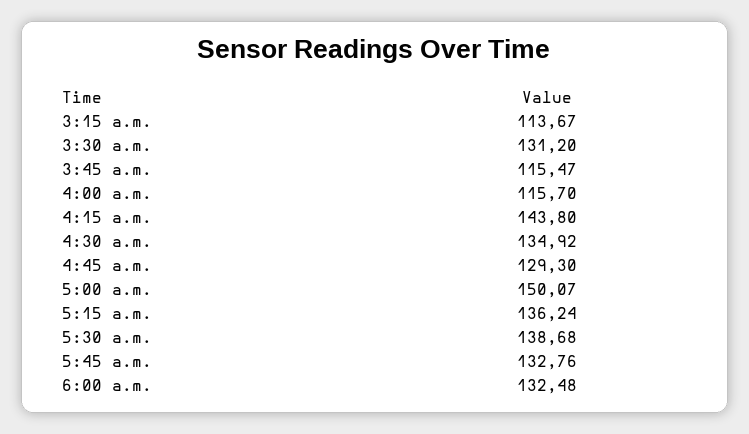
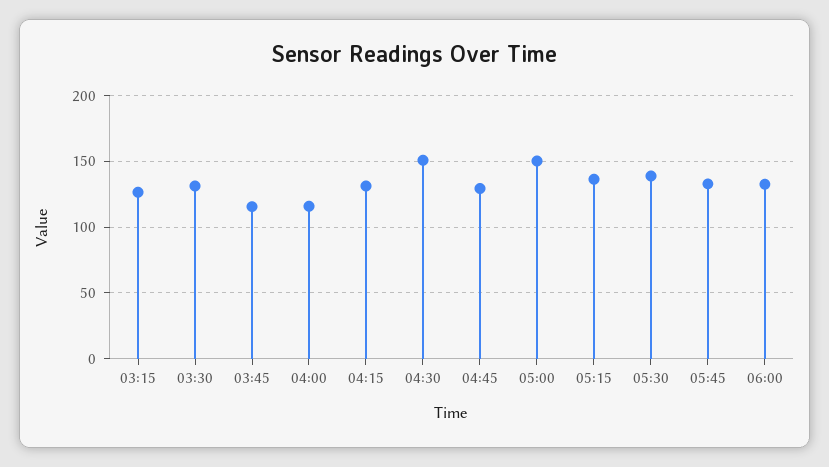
3:15 a.m.: 113.67 -> 125
4:15 a.m.: 143.8 -> 130
4:30 a.m.: 134.92 -> 150

